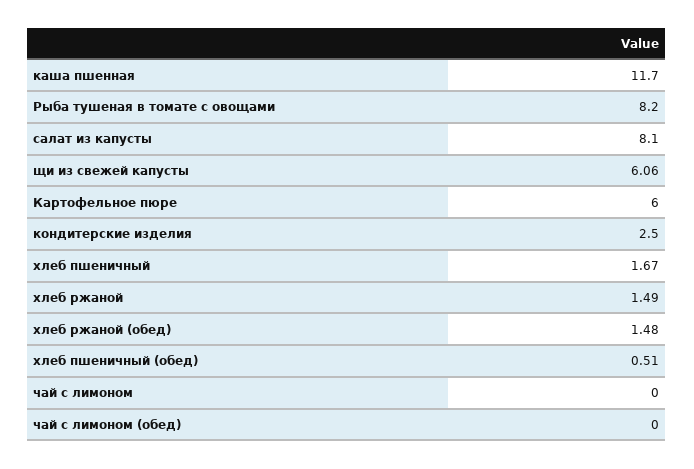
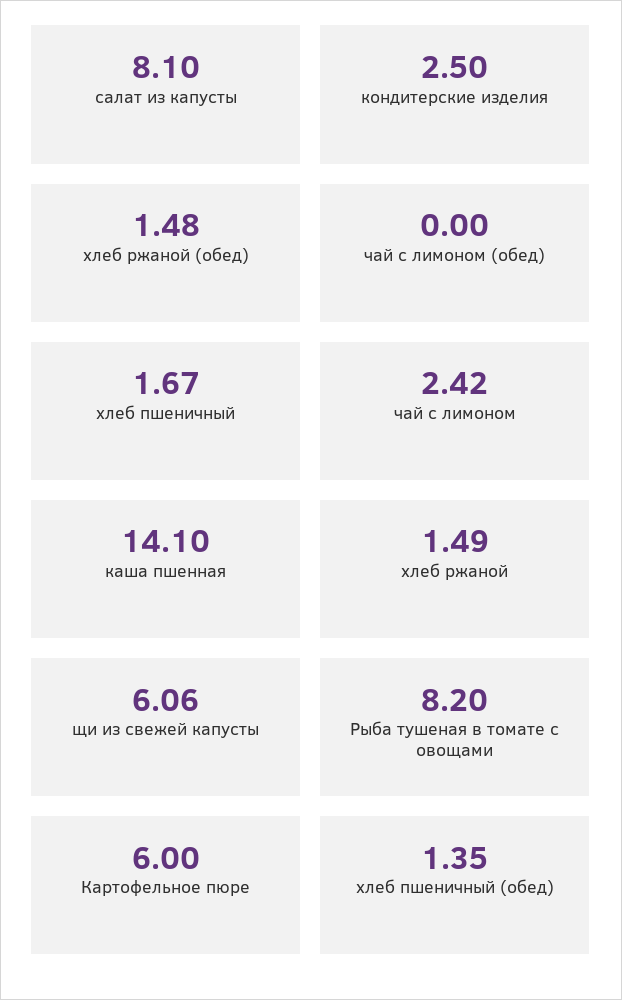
каша пшенная: 11.7 -> 14.1
хлеб пшеничный (обед): 0.51 -> 1.35
чай с лимоном: 0 -> 2.42

